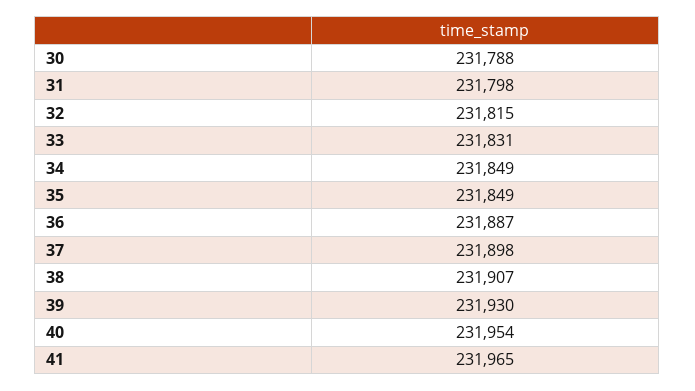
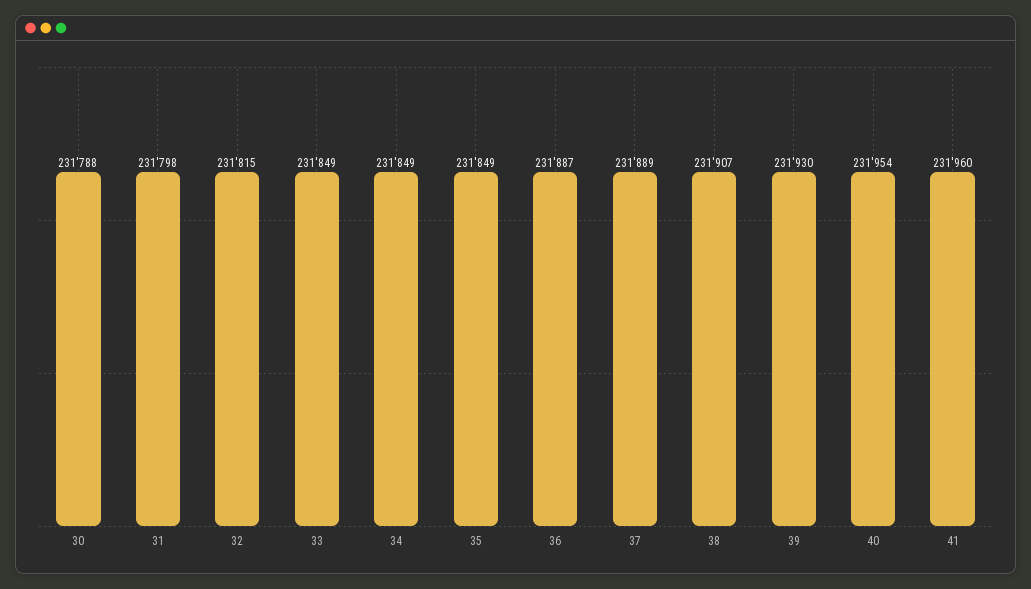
33: 231831 -> 231849
37: 231898 -> 231889
41: 231965 -> 231960

